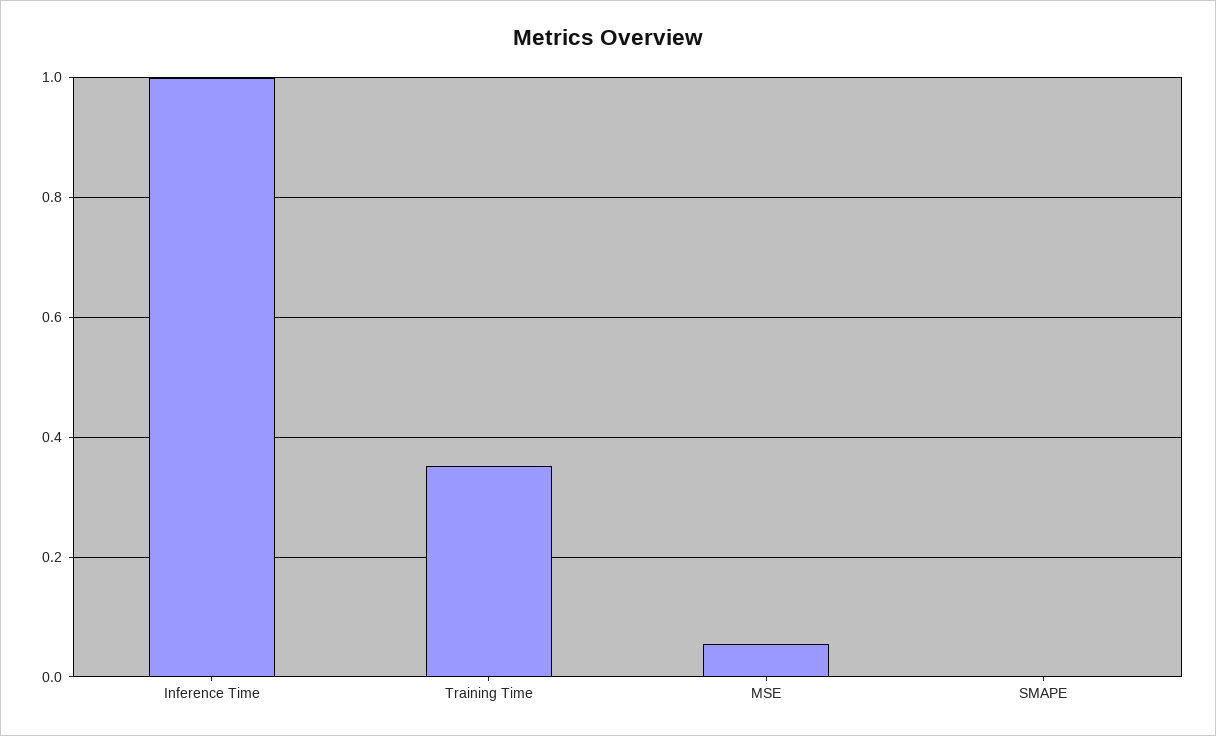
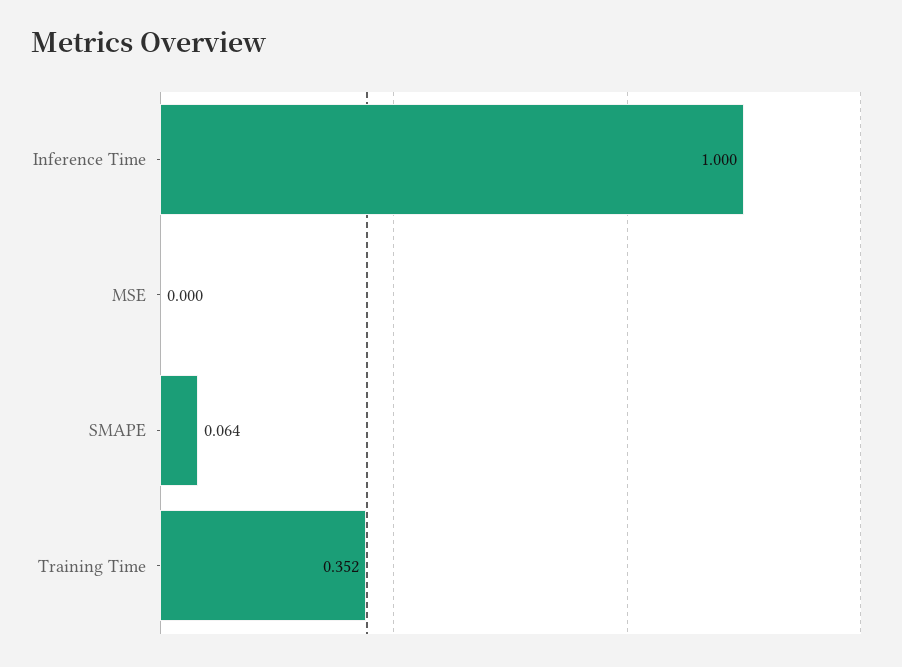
MSE: 0.06 -> 0
SMAPE: 0 -> 0.064

